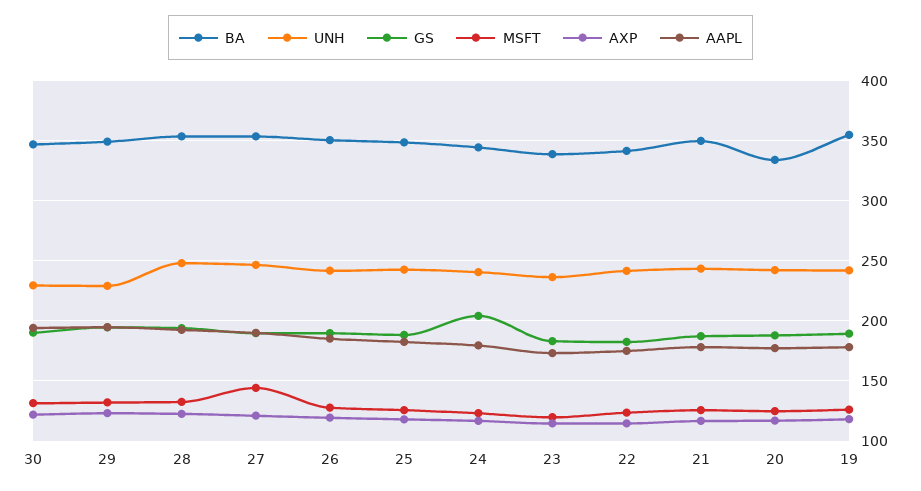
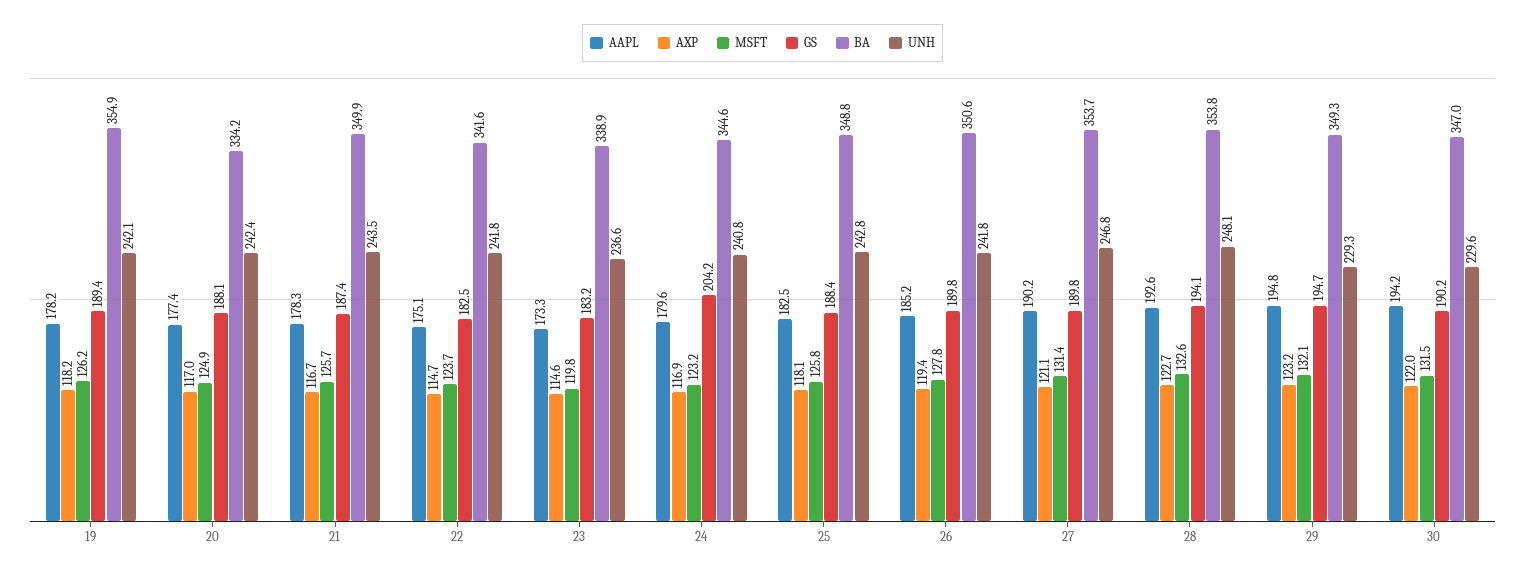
MSFT, 27: 145 -> 131.4

